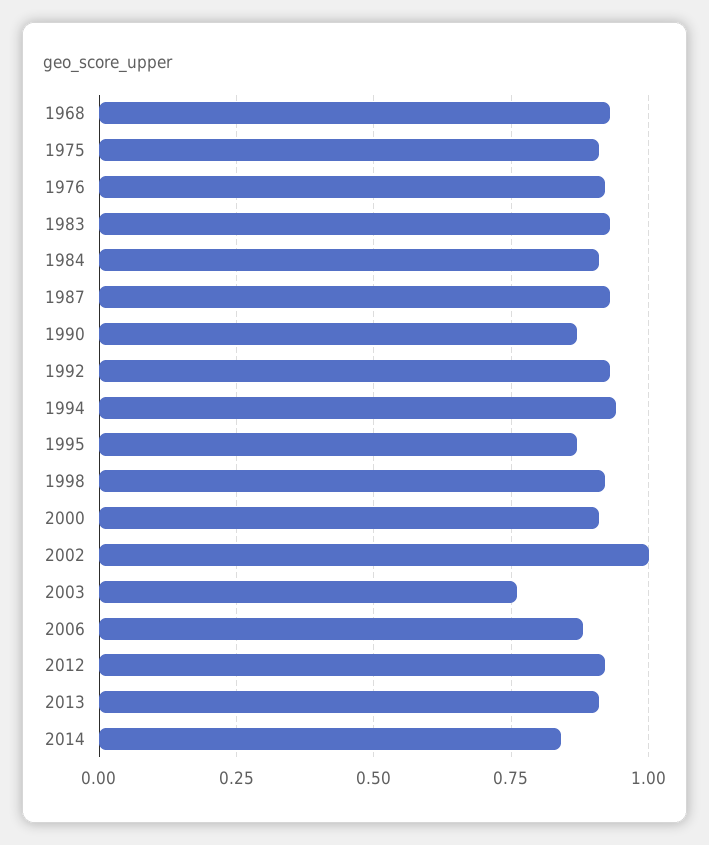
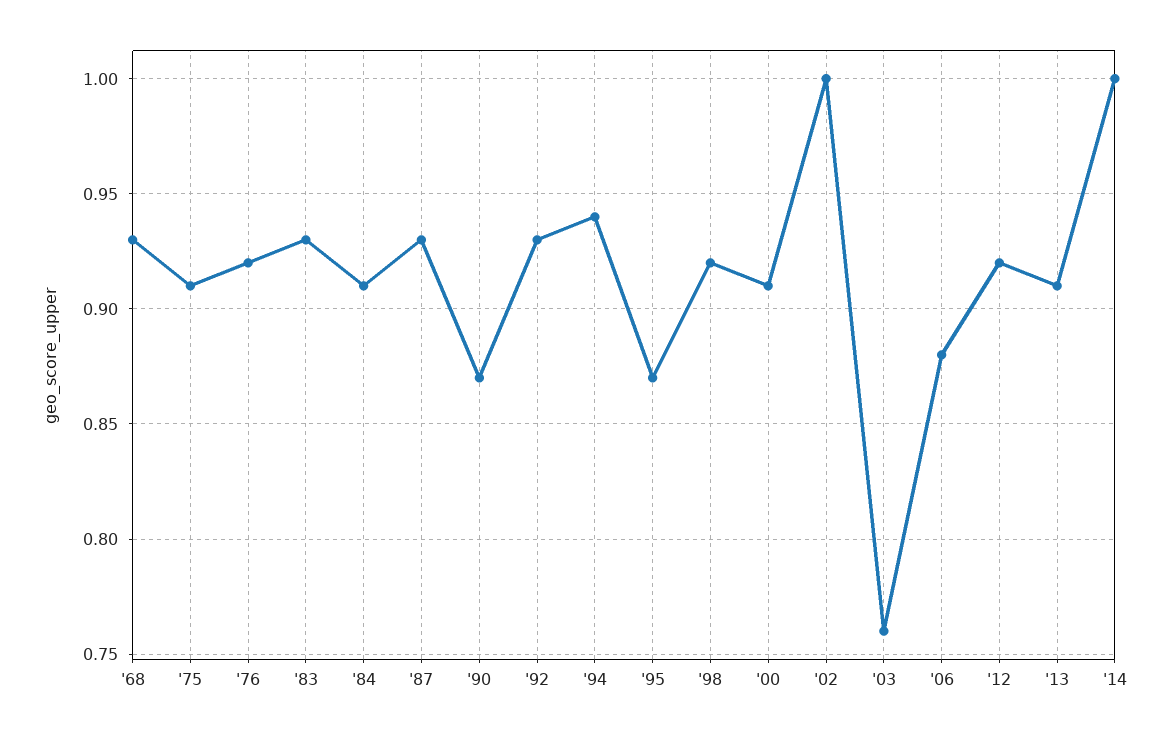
2014: 0.85 -> 1

